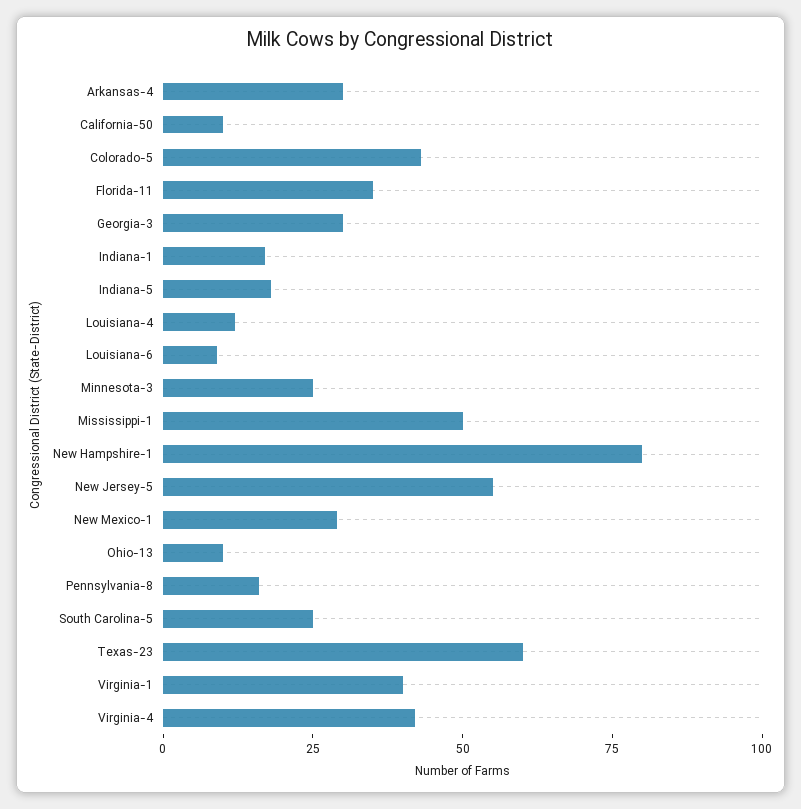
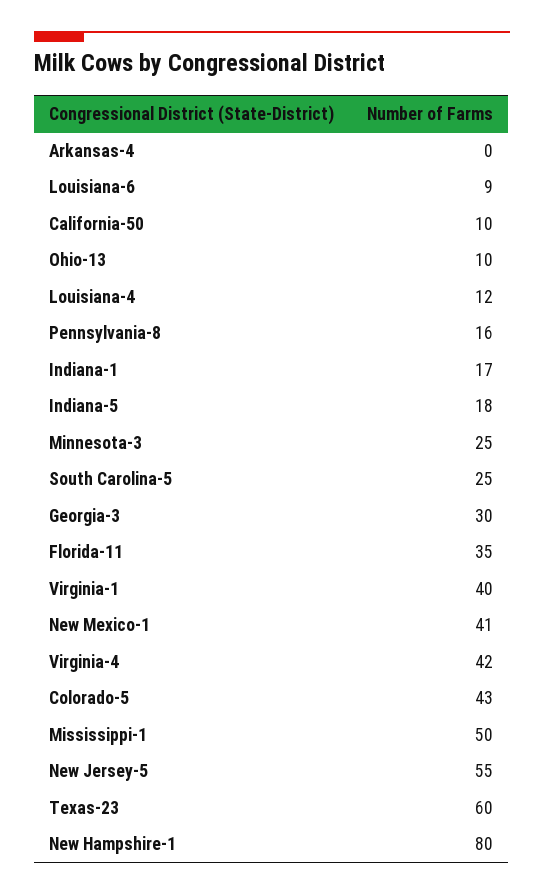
Arkansas-4: 30 -> 0
New Mexico-1: 30 -> 41

